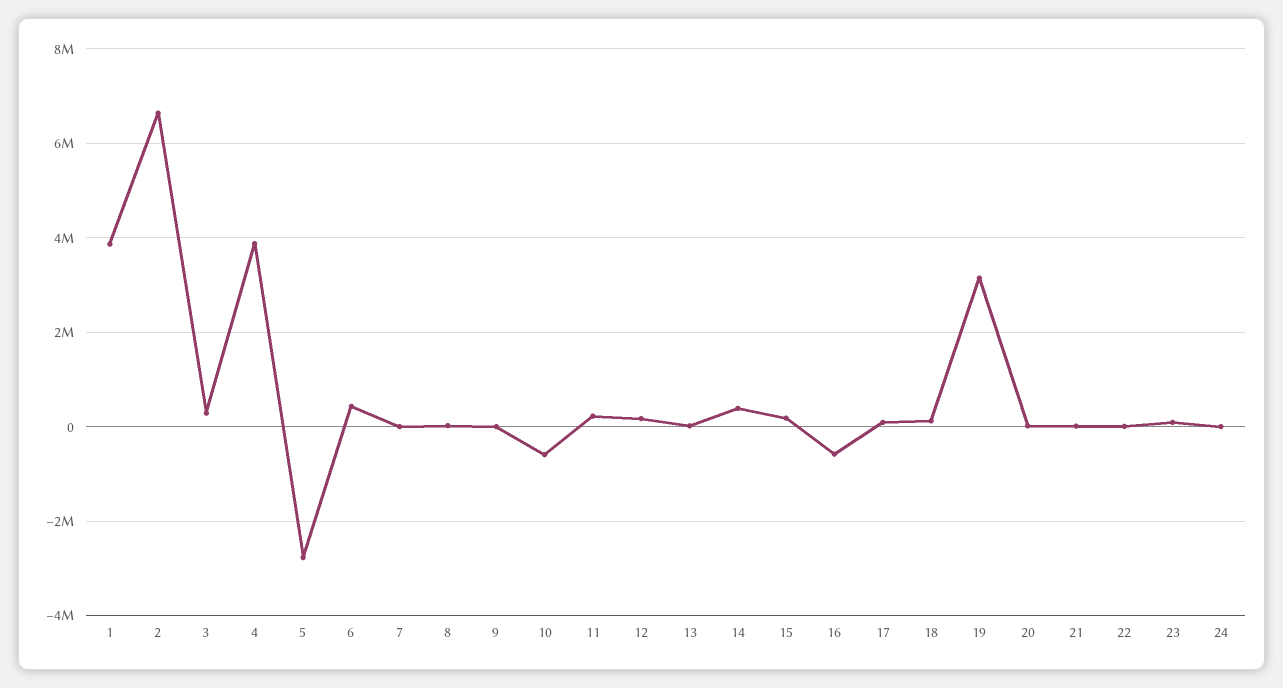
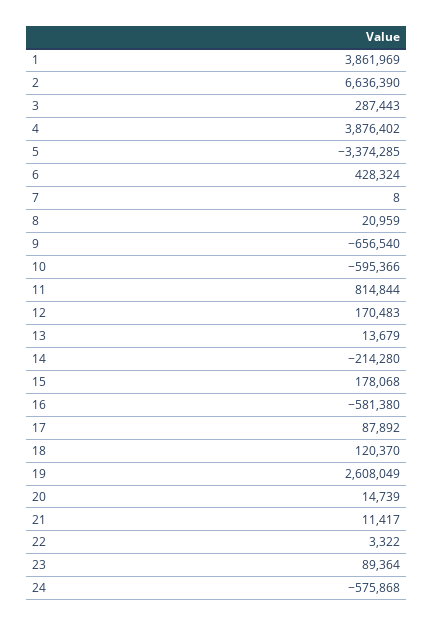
5: -2800000 -> -3374285
9: 0 -> -656540
11: 200000 -> 814844
14: 400000 -> -214280
19: 3200000 -> 2608049
24: 0 -> -575868

